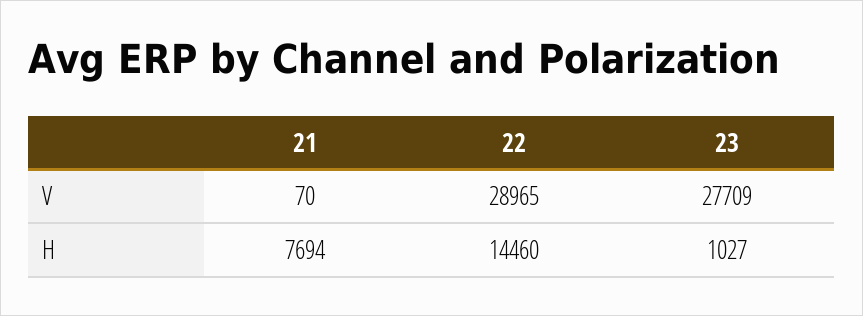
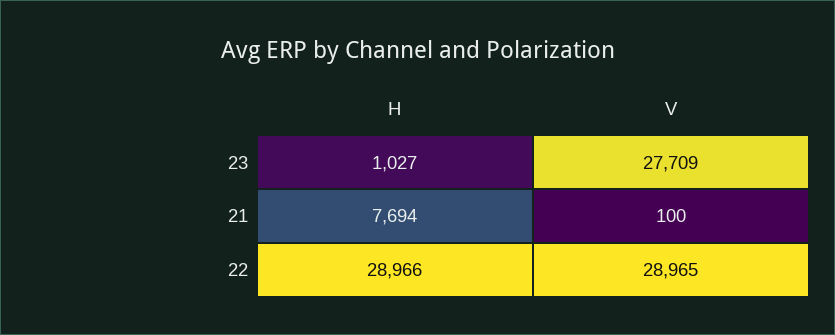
21, V: 70 -> 100
22, H: 14460 -> 28966

